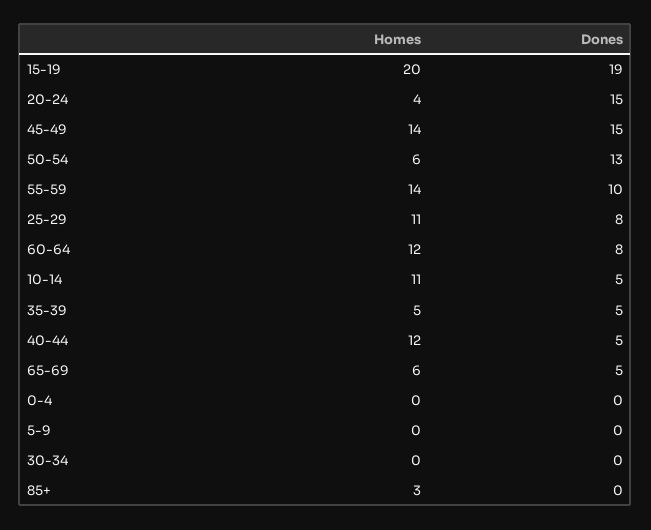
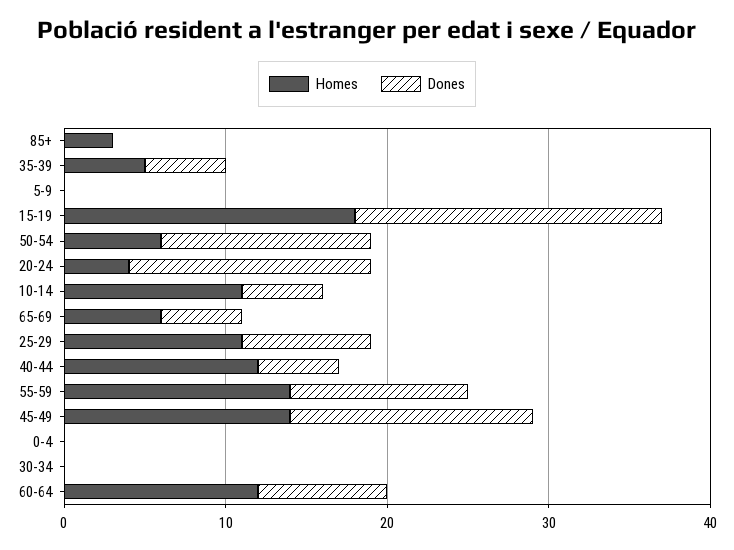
Homes, 15-19: 20 -> 18
Dones, 55-59: 10 -> 11

